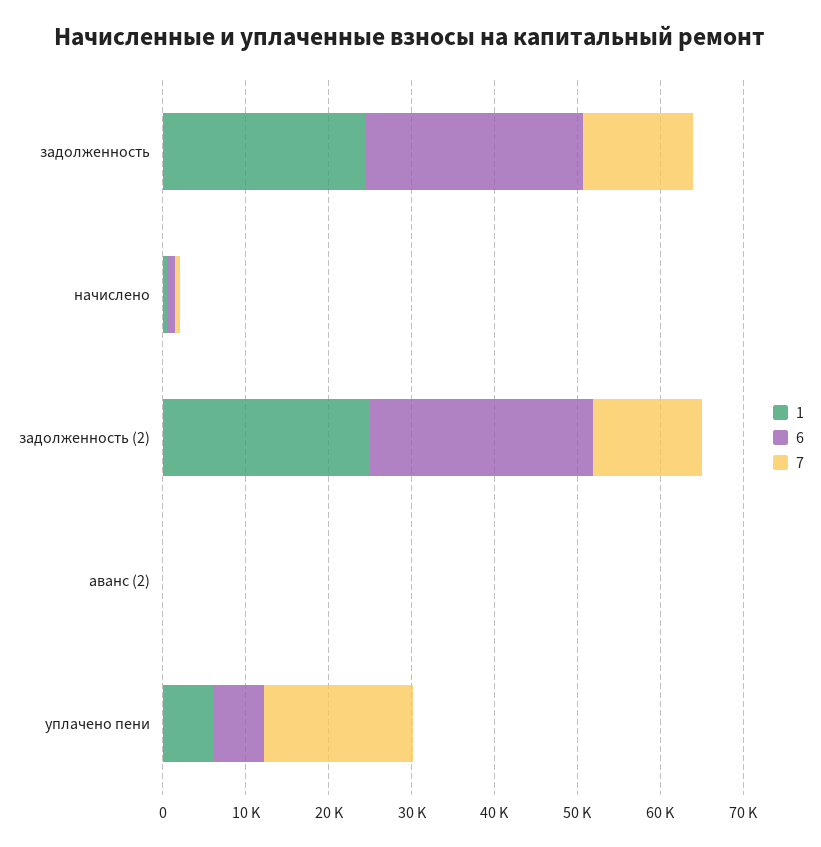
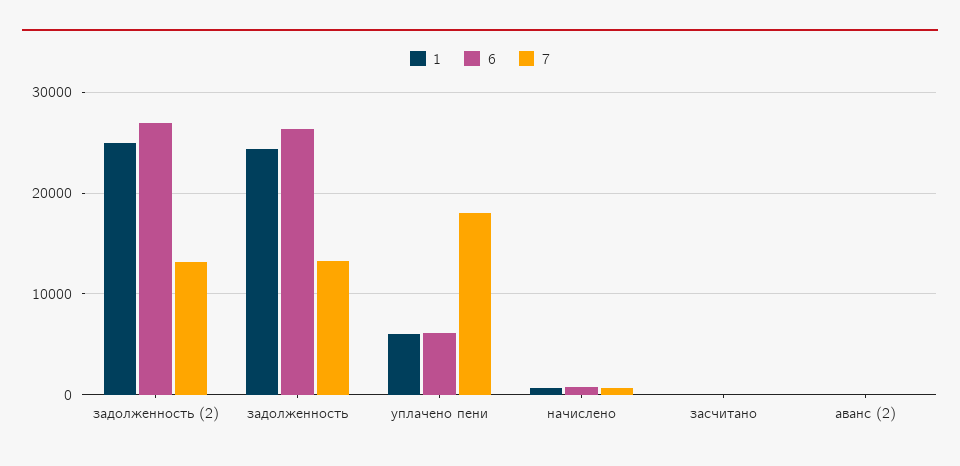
1, засчитано: none -> 0
6, засчитано: none -> 0
7, засчитано: none -> 0

